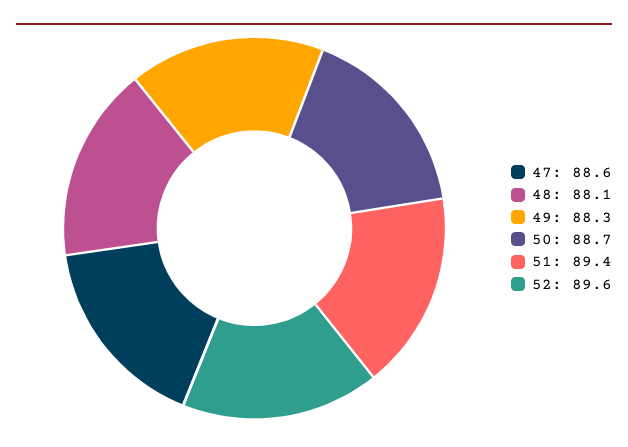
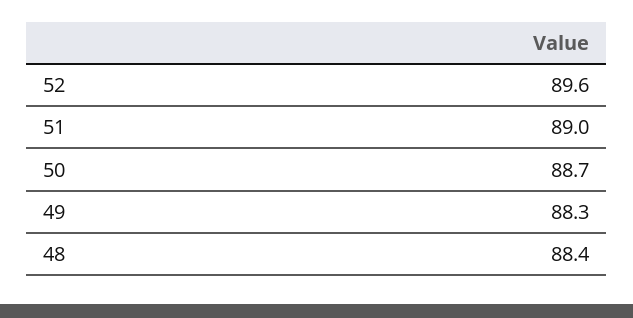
47: 88.6 -> none
48: 88.1 -> 88.4
51: 89.4 -> 89

